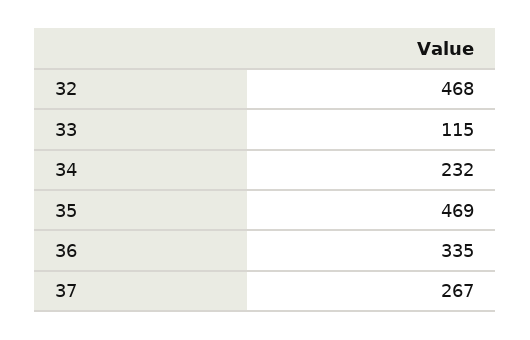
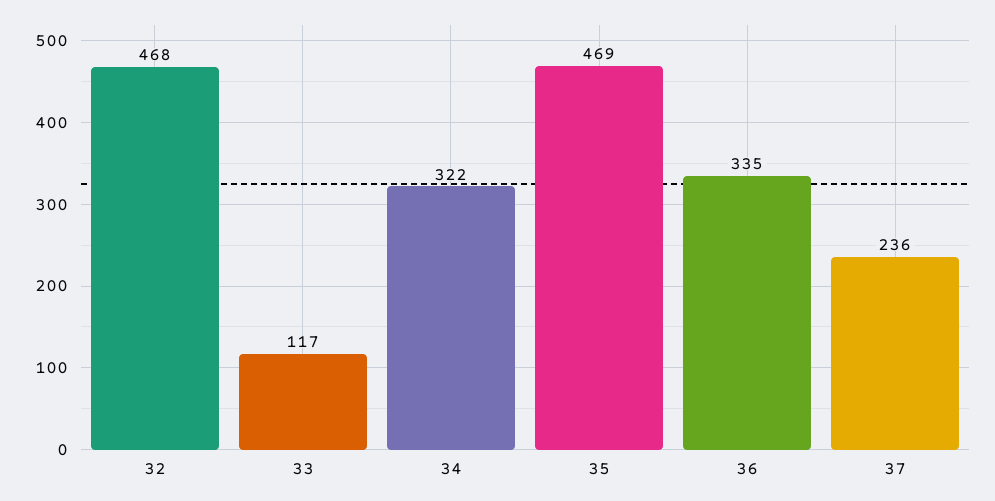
33: 115 -> 117
34: 232 -> 322
37: 267 -> 236

